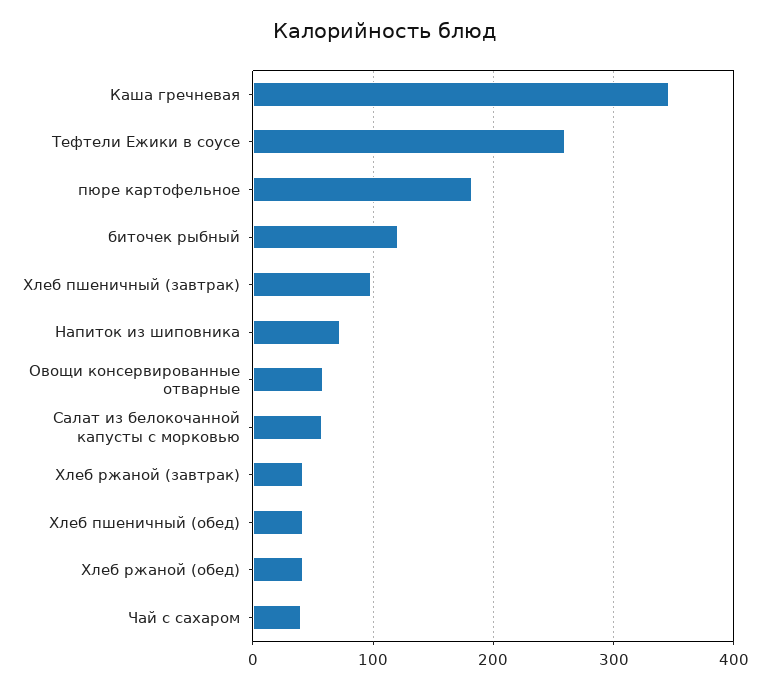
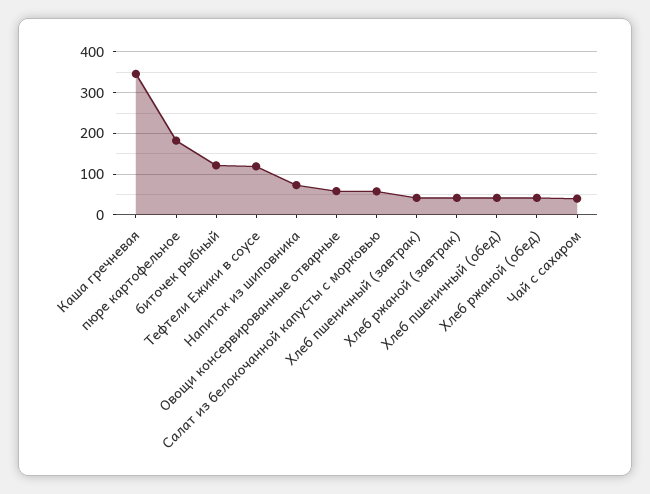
Тефтели Ежики в соусе: 260 -> 120
Хлеб пшеничный (завтрак): 100 -> 40

